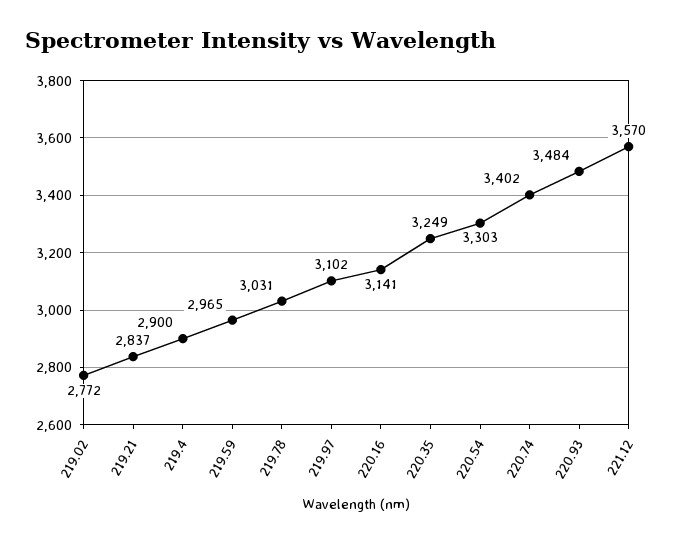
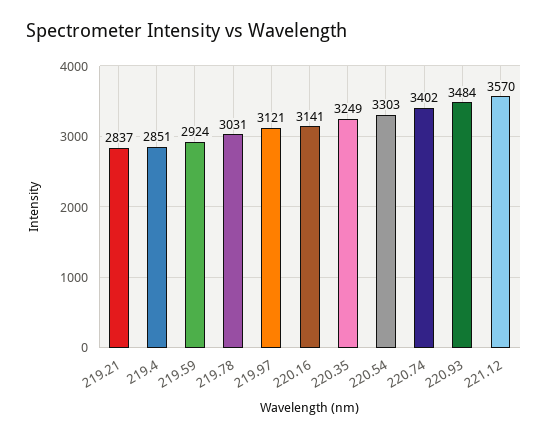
219.02: 2772 -> none
219.4: 2900 -> 2851
219.59: 2965 -> 2924
219.97: 3102 -> 3121

